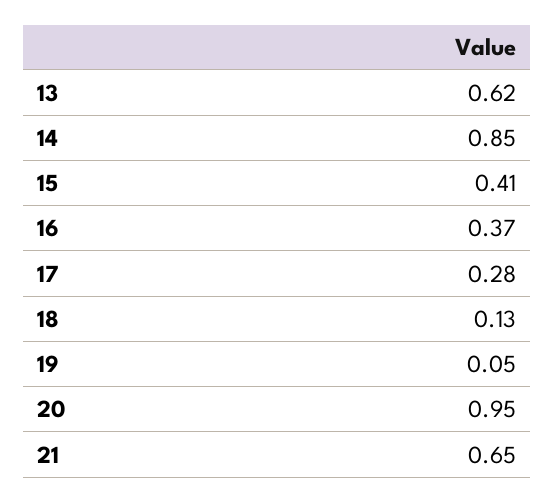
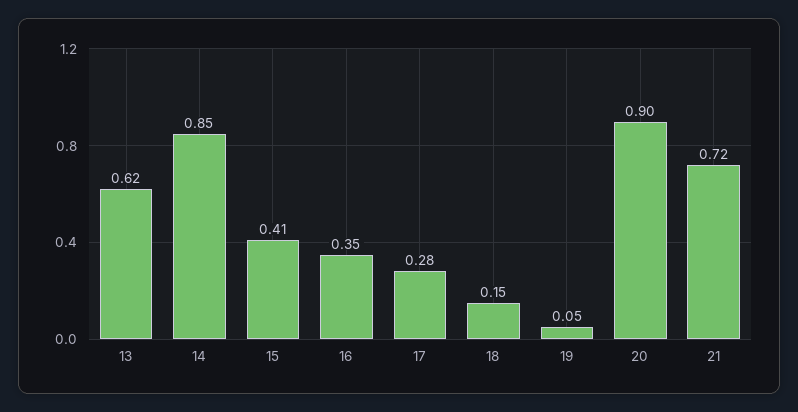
16: 0.37 -> 0.35
18: 0.13 -> 0.15
20: 0.95 -> 0.9
21: 0.65 -> 0.72

